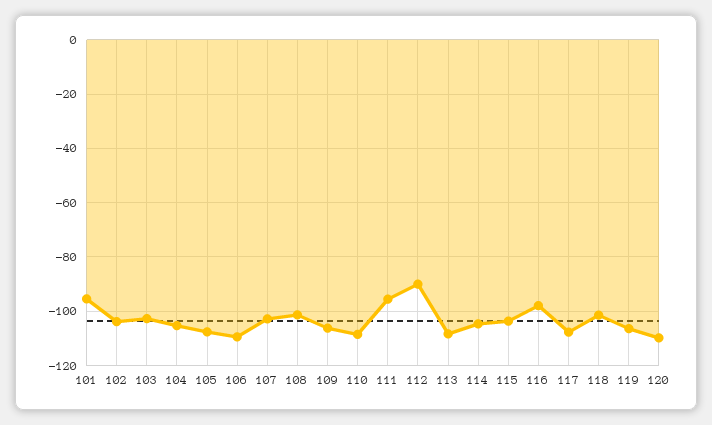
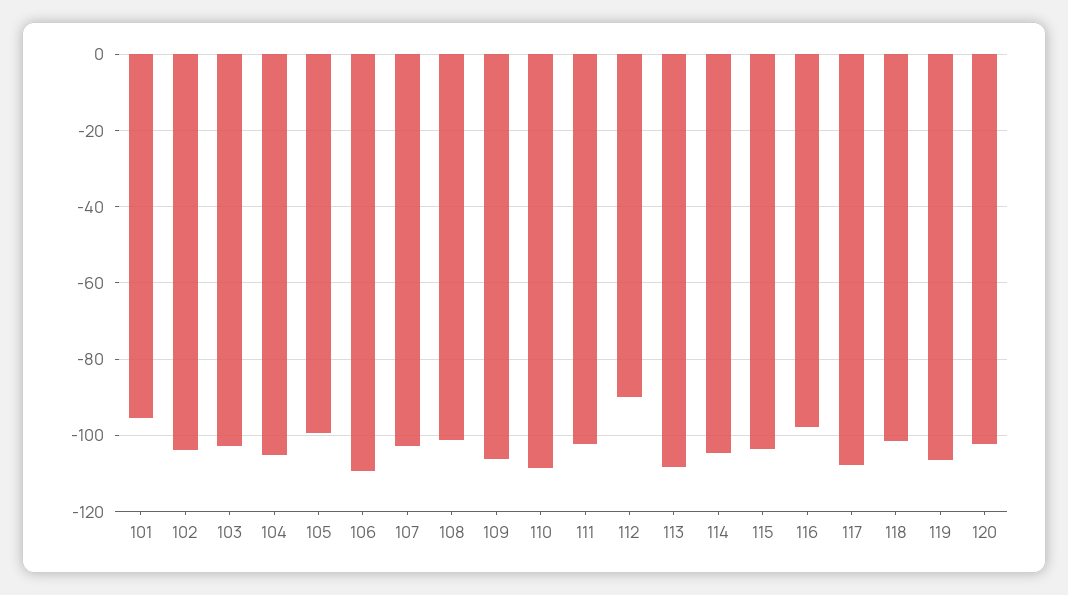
105: -107.5 -> -100
111: -95 -> -102
120: -110 -> -102

